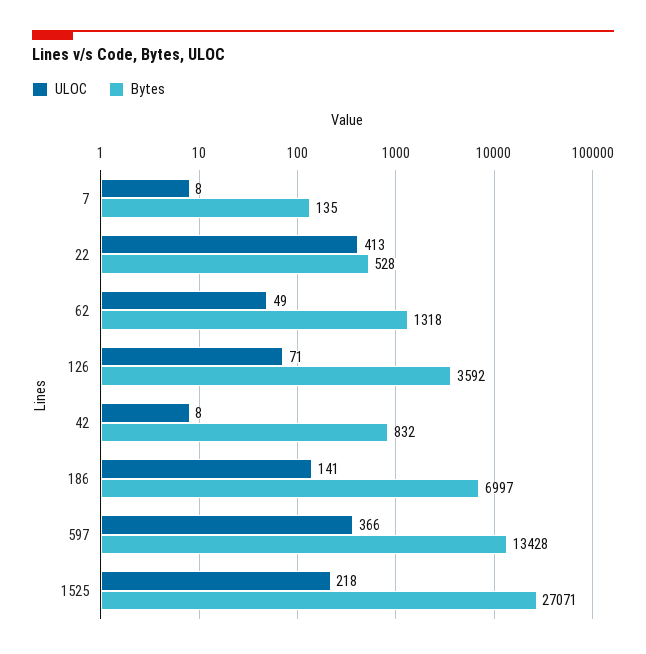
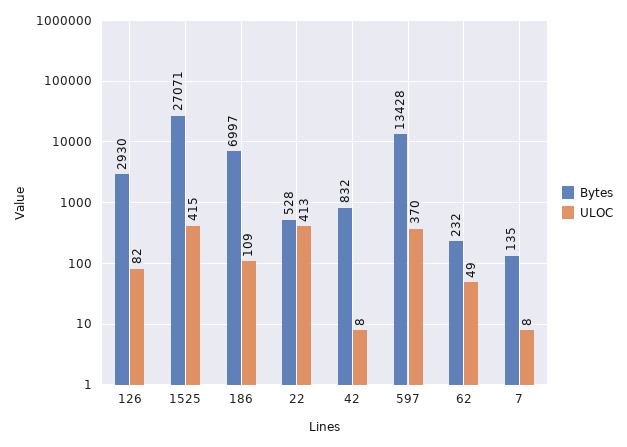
Bytes, 62: 1318 -> 232
ULOC, 126: 71 -> 82
Bytes, 126: 3592 -> 2930
ULOC, 186: 141 -> 109
ULOC, 597: 366 -> 370
ULOC, 1525: 218 -> 415

